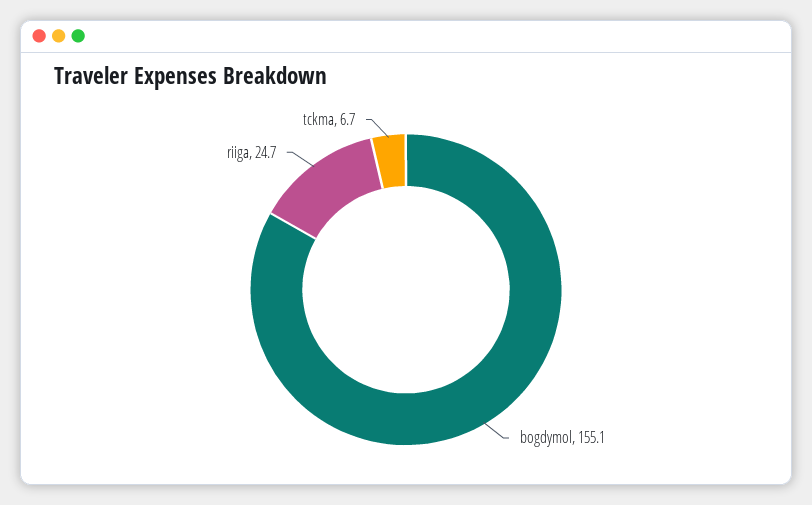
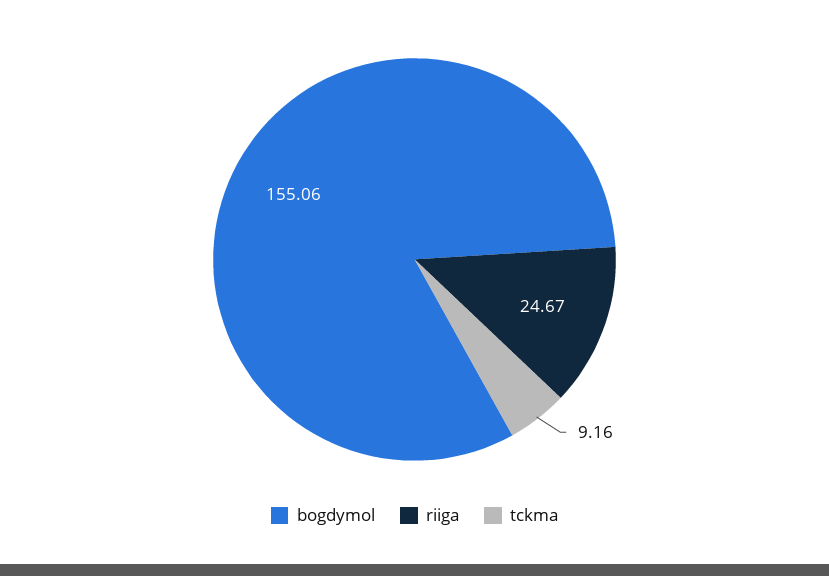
tckma: 6.7 -> 9.16

